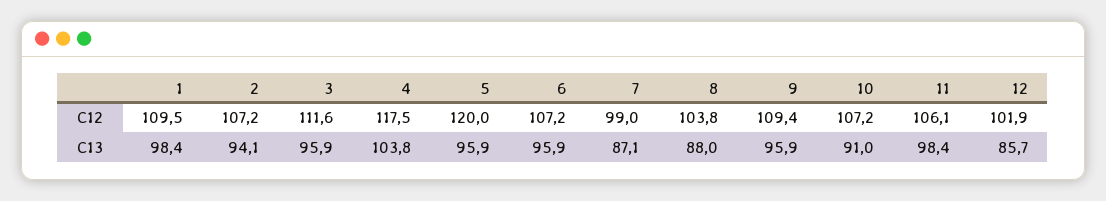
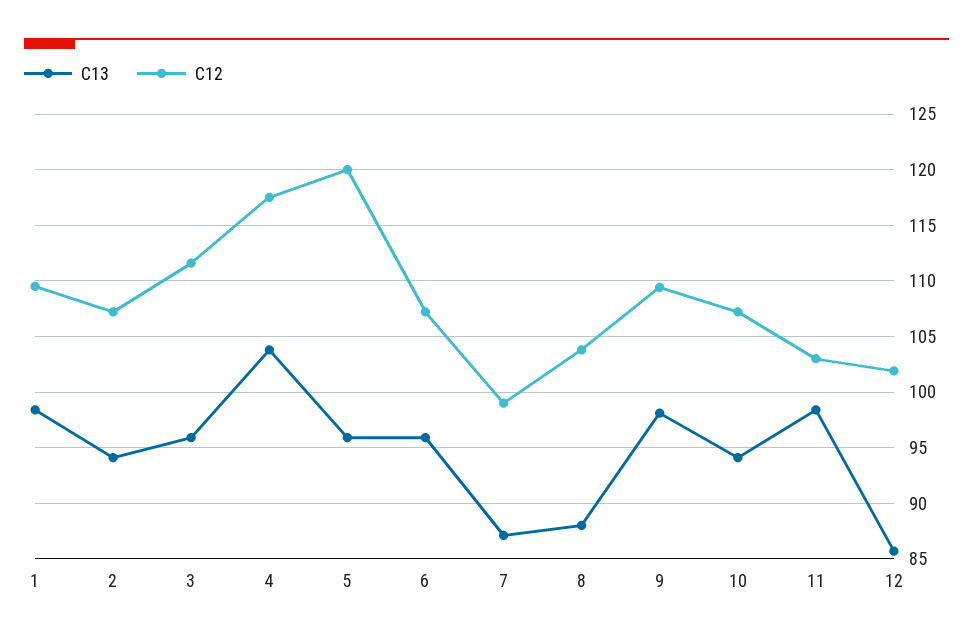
C12, 11: 106.1 -> 103
C13, 9: 95.9 -> 98
C13, 10: 91 -> 94

